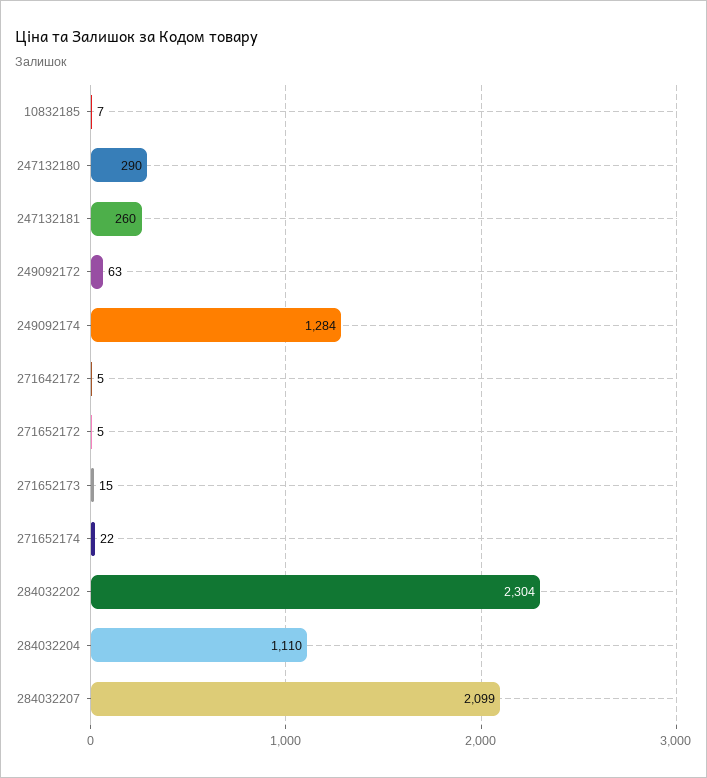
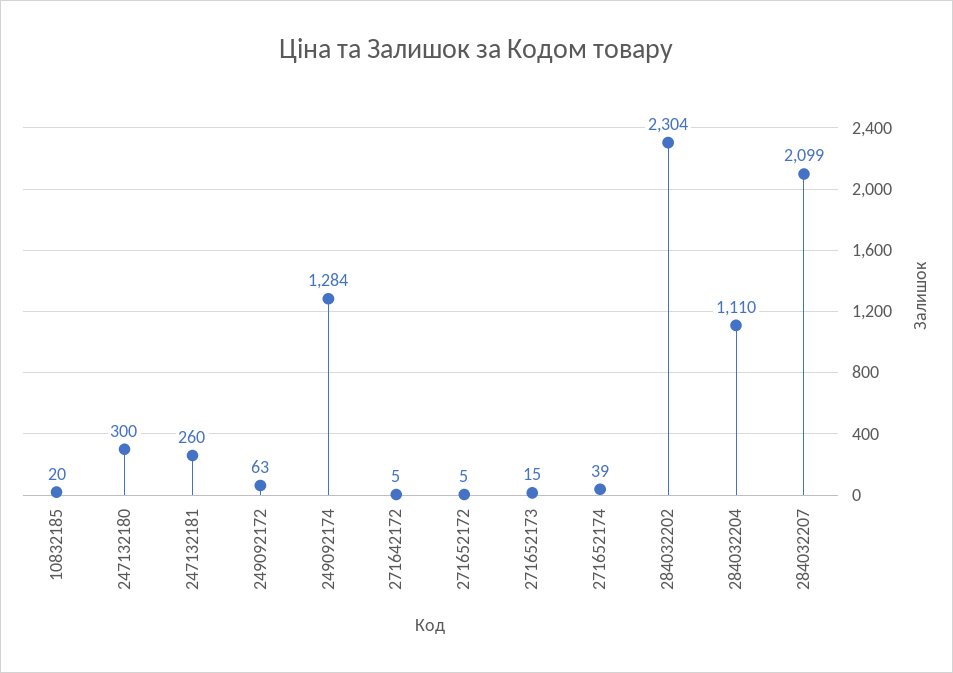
10832185: 7 -> 20
247132180: 290 -> 300
271652174: 22 -> 39

